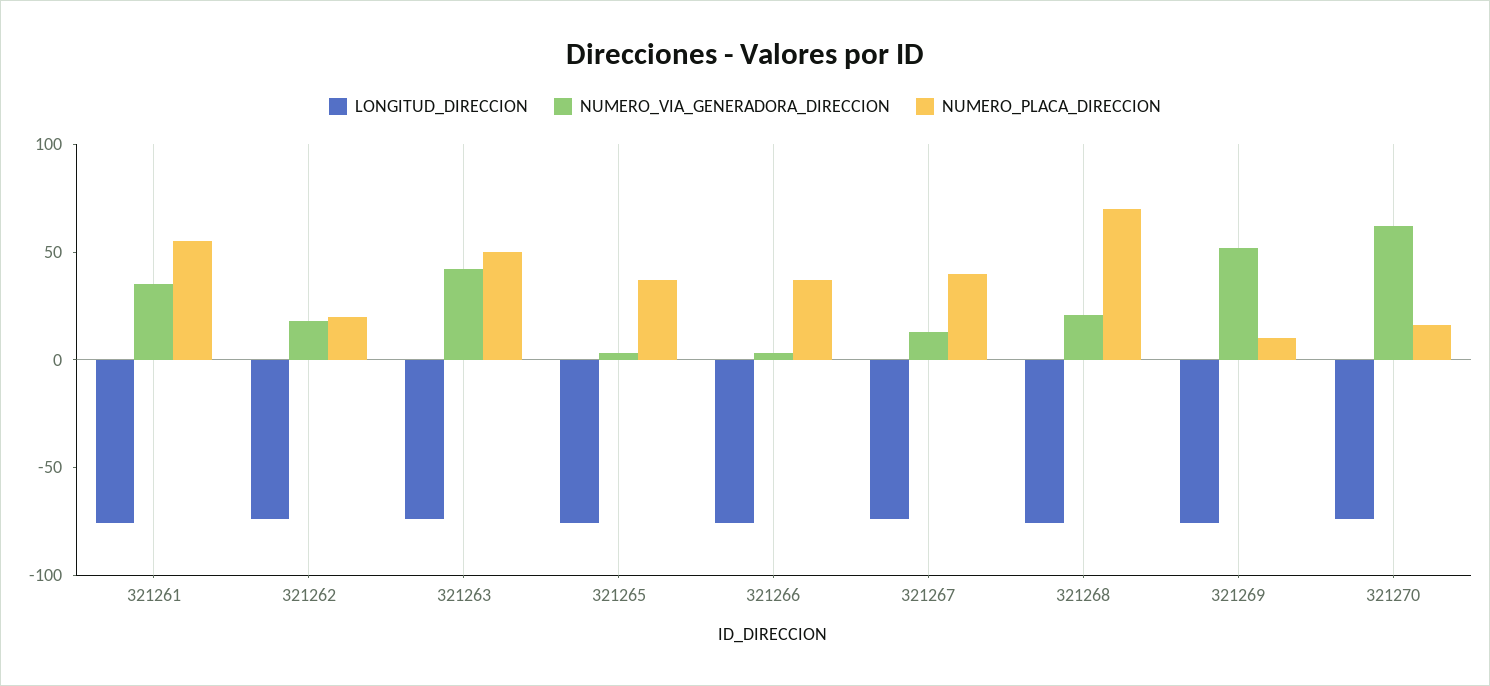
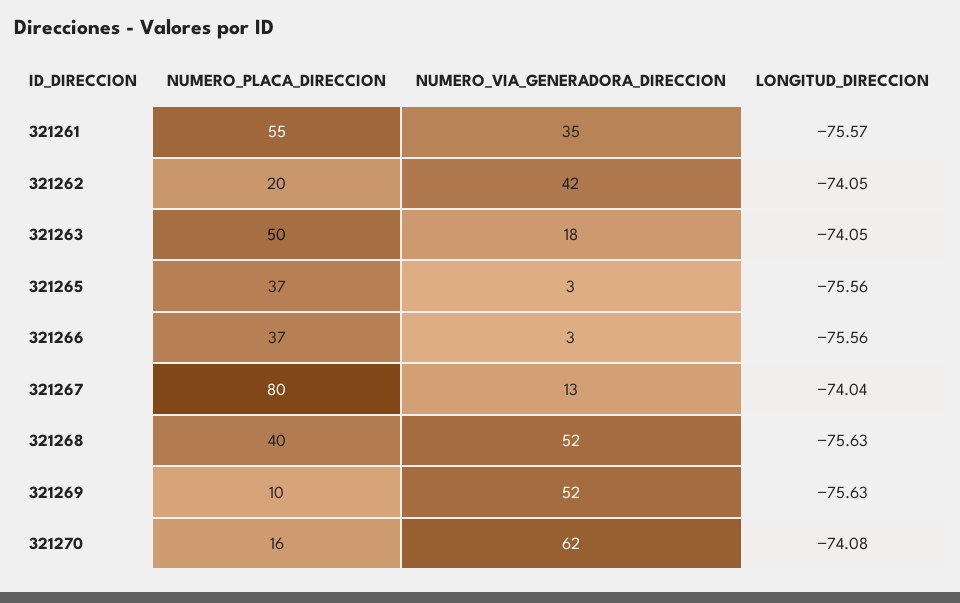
NUMERO_VIA_GENERADORA_DIRECCION, 321262: 20 -> 42
NUMERO_VIA_GENERADORA_DIRECCION, 321263: 40 -> 18
NUMERO_PLACA_DIRECCION, 321267: 40 -> 80
NUMERO_VIA_GENERADORA_DIRECCION, 321268: 20 -> 52
NUMERO_PLACA_DIRECCION, 321268: 70 -> 40

